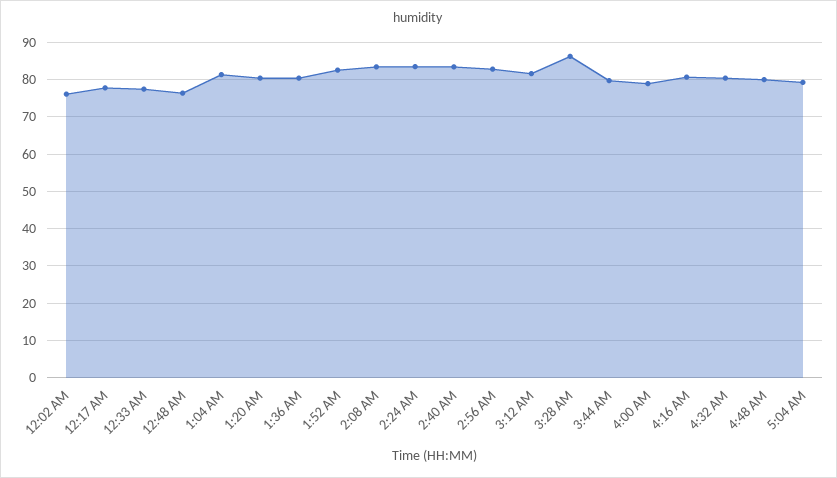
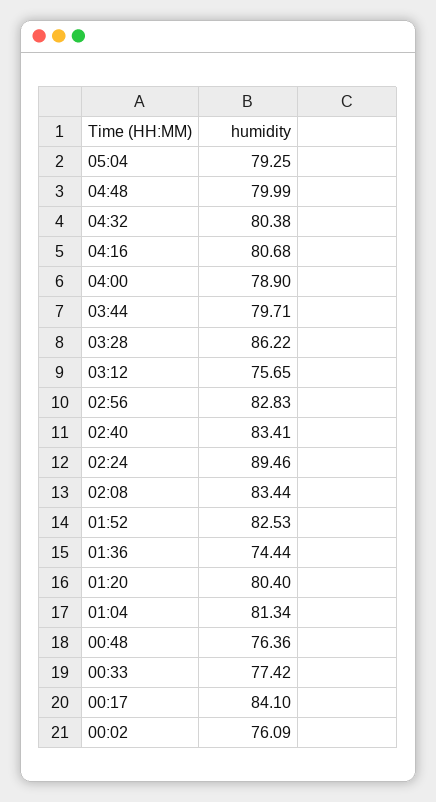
12:17 AM: 78 -> 84.1
1:36 AM: 80 -> 74.44
2:24 AM: 84 -> 89.46
3:12 AM: 82 -> 75.65

